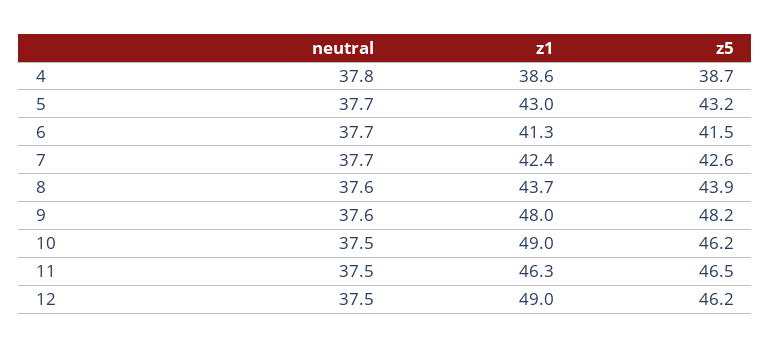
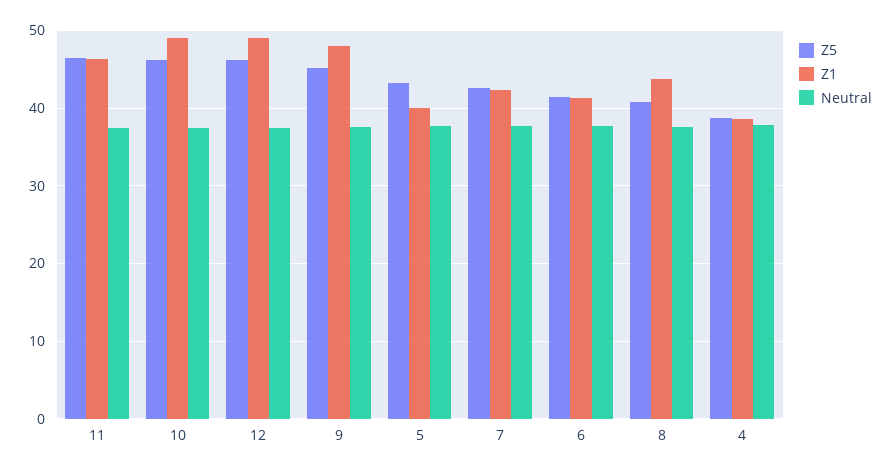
z1, 5: 43 -> 40
z5, 8: 43.9 -> 41
z5, 9: 48.2 -> 45

